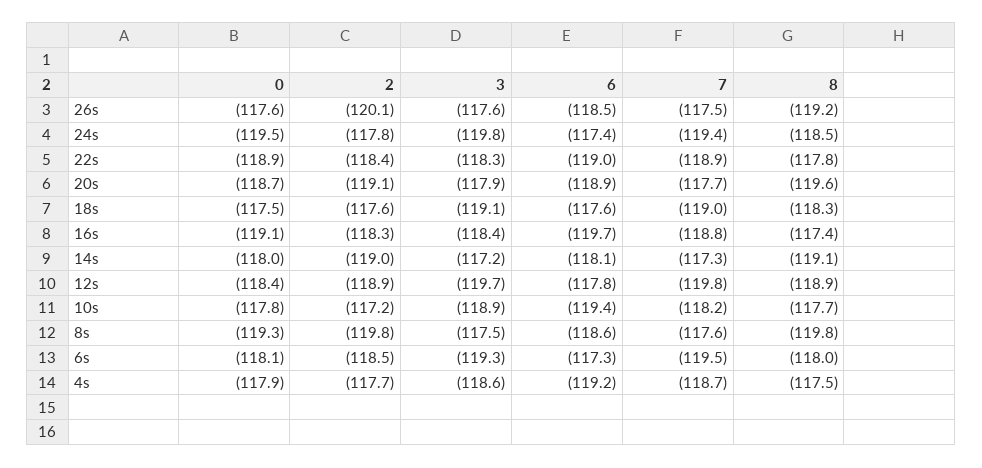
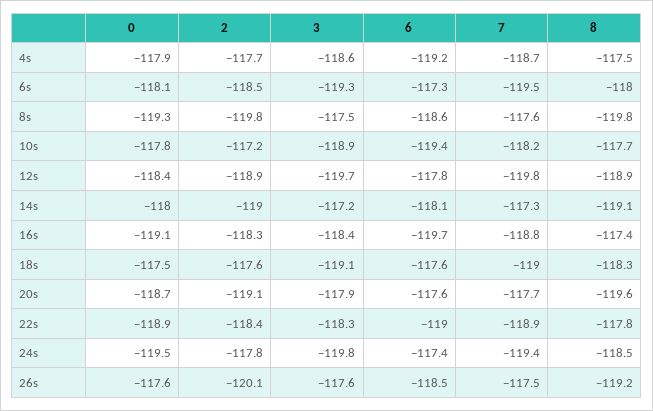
6, 20s: -118.9 -> -117.6

